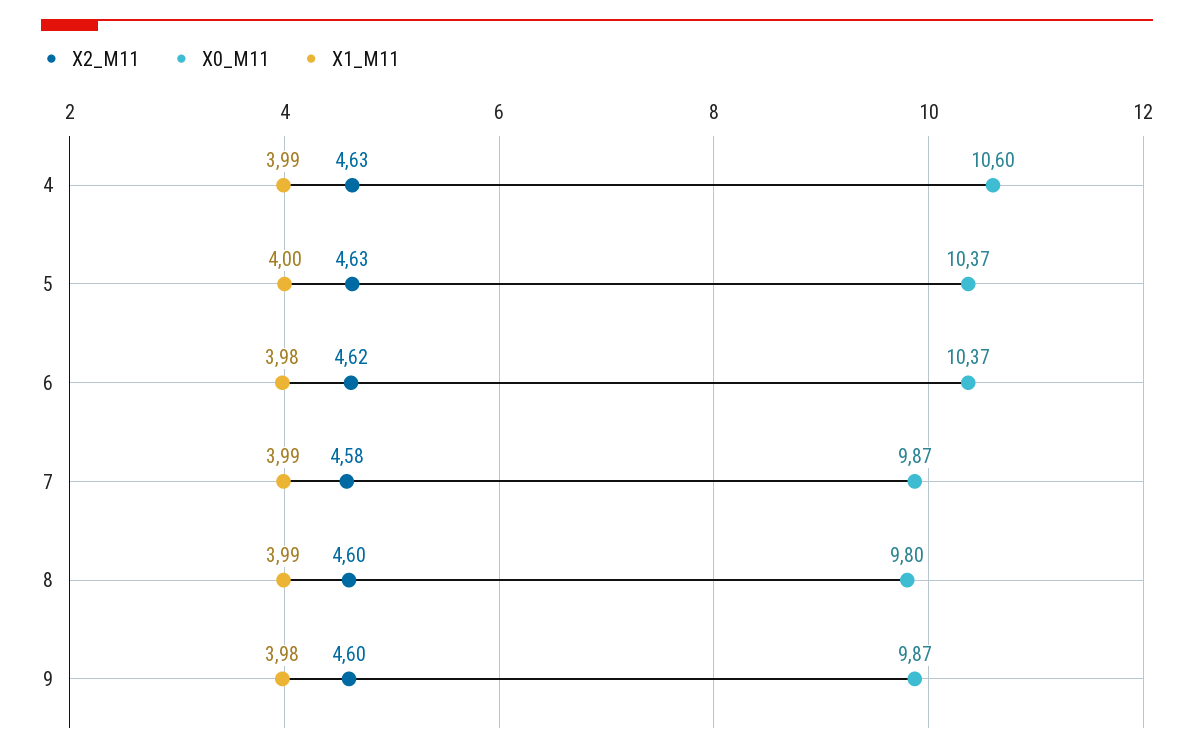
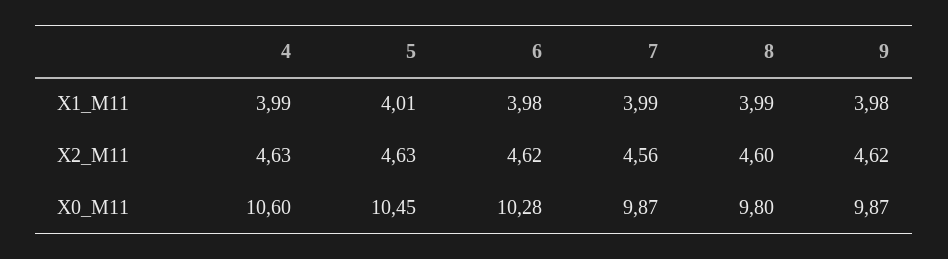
X0_M11, 5: 10.37 -> 10.45
X1_M11, 5: 4 -> 4.01
X0_M11, 6: 10.37 -> 10.28
X2_M11, 7: 4.58 -> 4.56
X2_M11, 9: 4.6 -> 4.62

